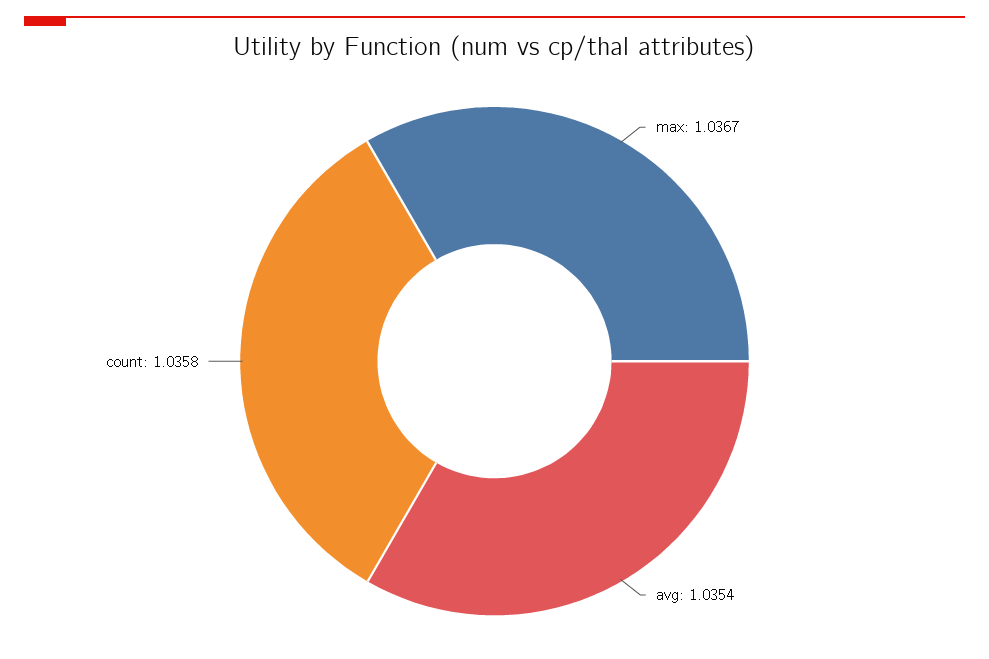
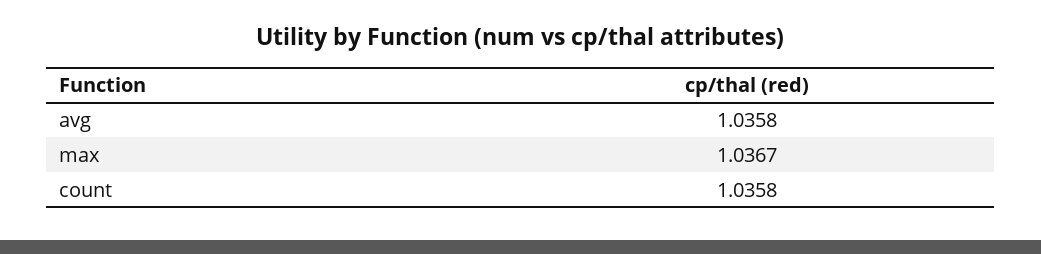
avg: 1.0354 -> 1.0358

